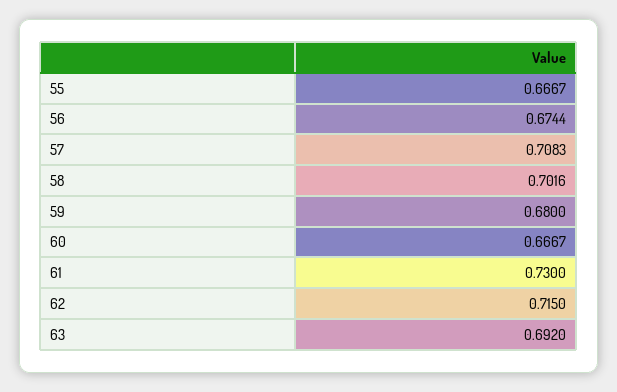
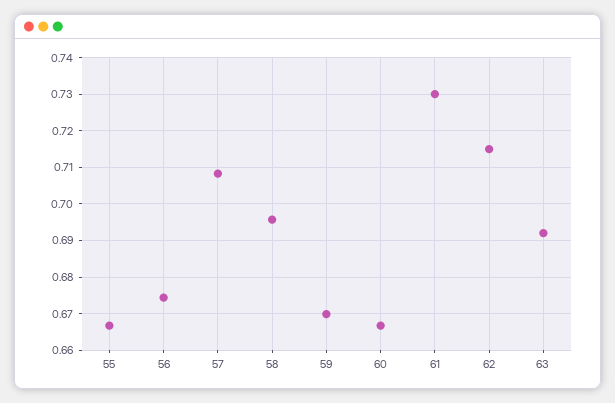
58: 0.7016 -> 0.696
59: 0.68 -> 0.67

